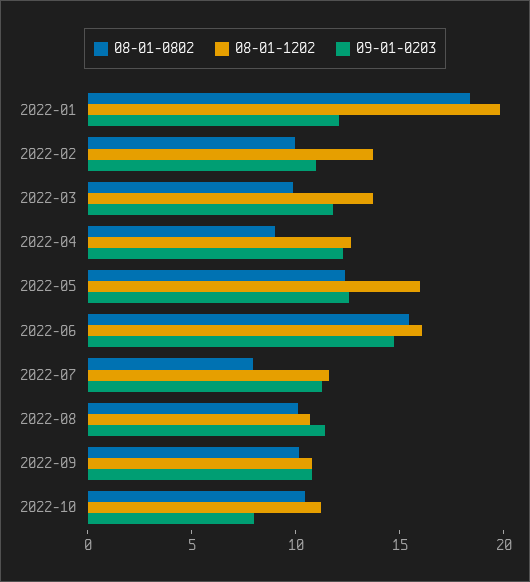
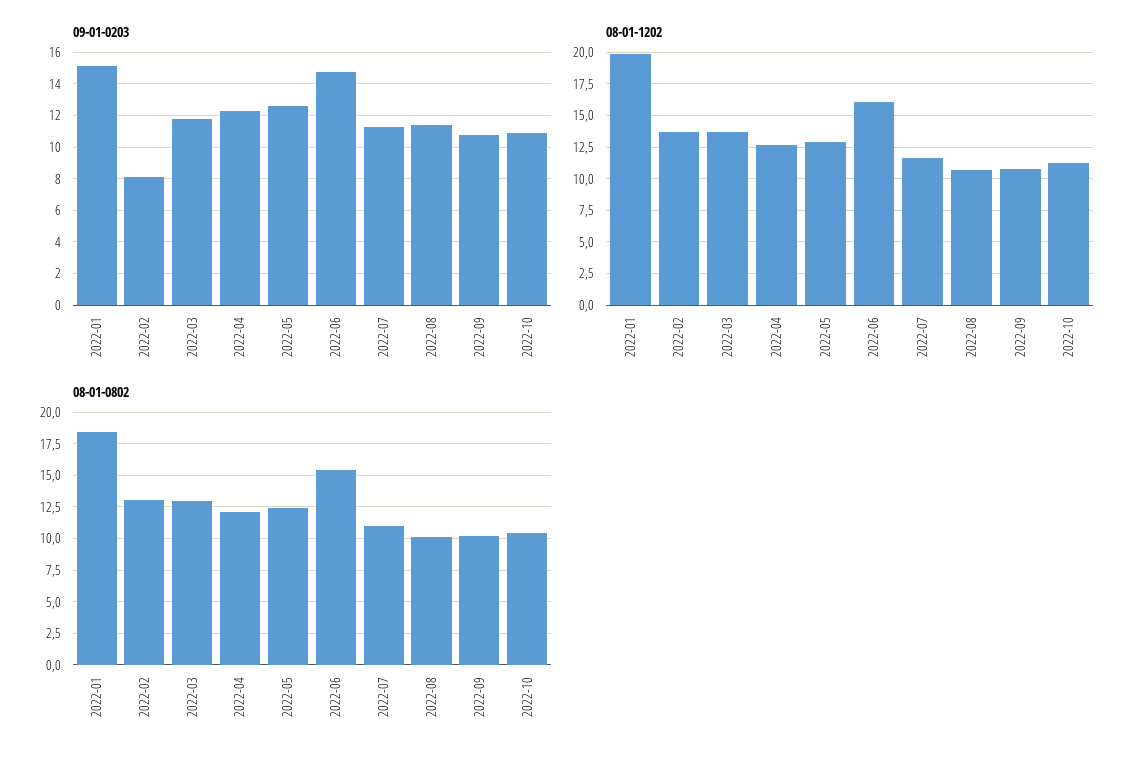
09-01-0203, 2022-01: 12 -> 15
08-01-0802, 2022-02: 10 -> 13
09-01-0203, 2022-02: 11 -> 8
08-01-0802, 2022-03: 10 -> 13
08-01-0802, 2022-04: 9 -> 12
08-01-1202, 2022-05: 16 -> 13
08-01-0802, 2022-07: 8 -> 11
09-01-0203, 2022-10: 8 -> 11

